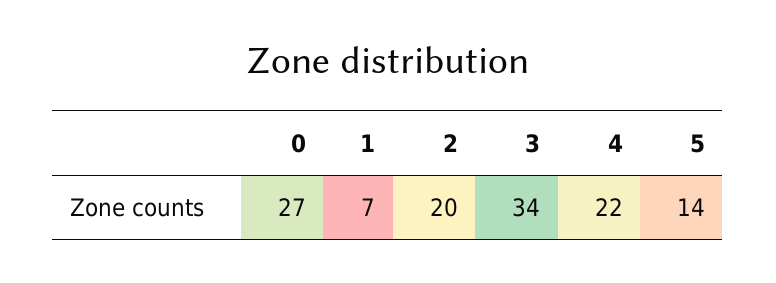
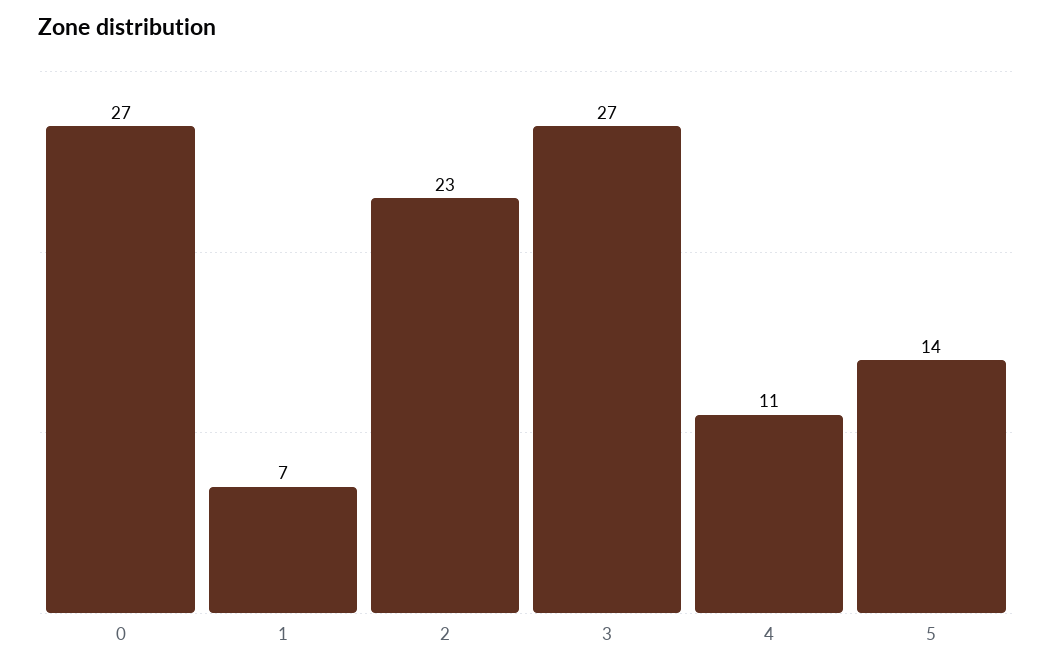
2: 20 -> 23
3: 34 -> 27
4: 22 -> 11

